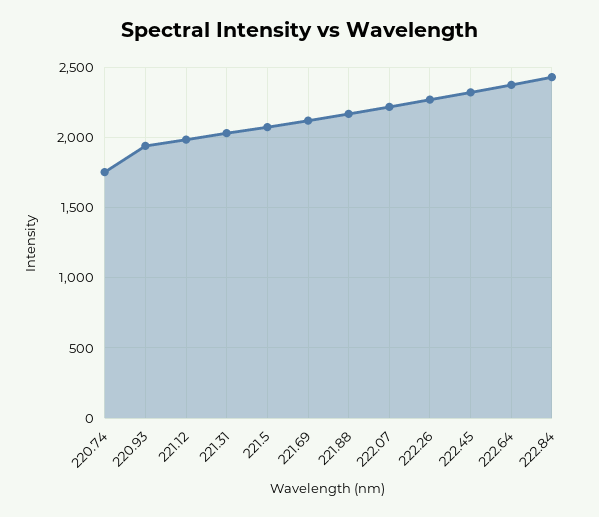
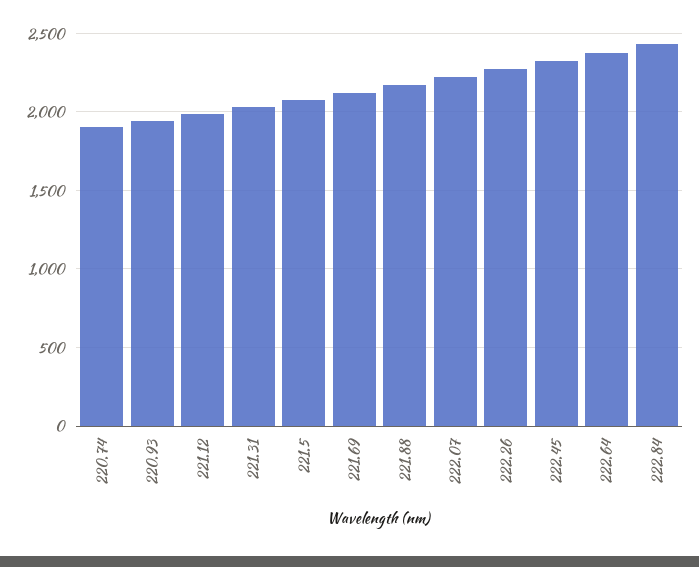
220.74: 1750 -> 1900

